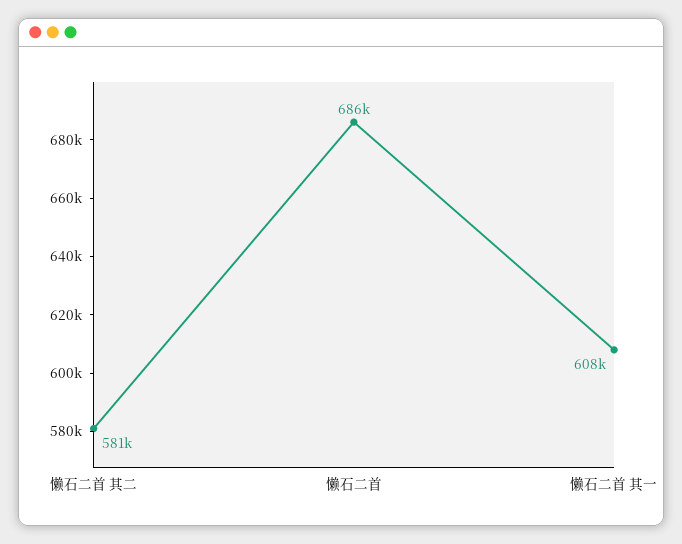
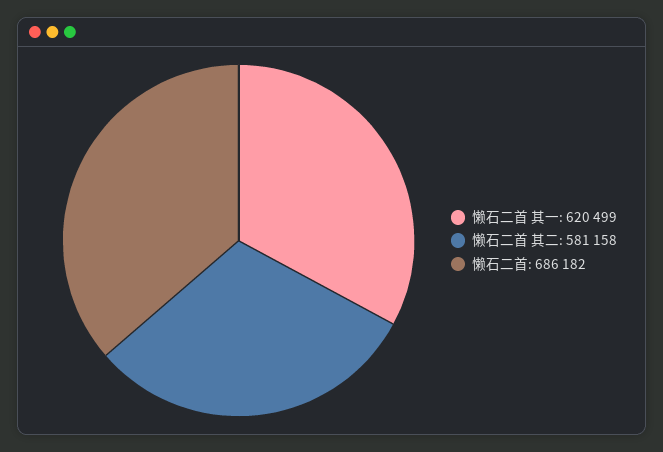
懒石二首 其一: 608000 -> 620499

